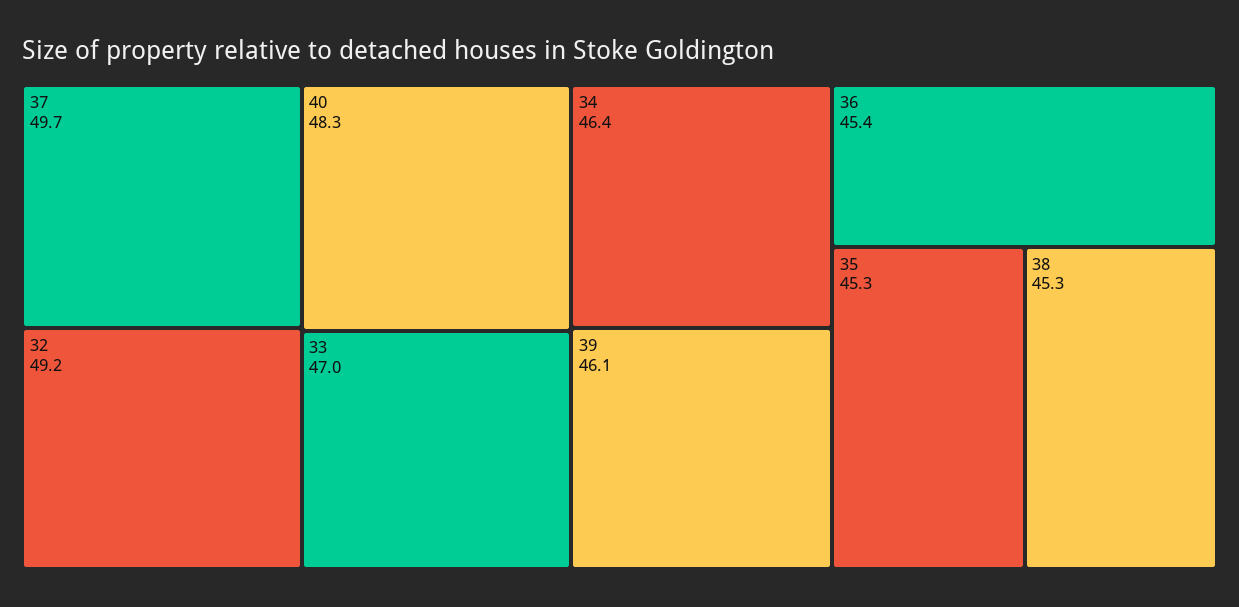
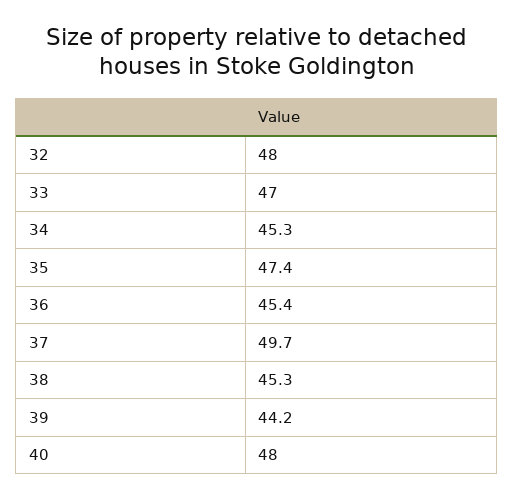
32: 49.2 -> 48
40: 48.3 -> 48
34: 46.4 -> 45.3
39: 46.1 -> 44.2
35: 45.3 -> 47.4

